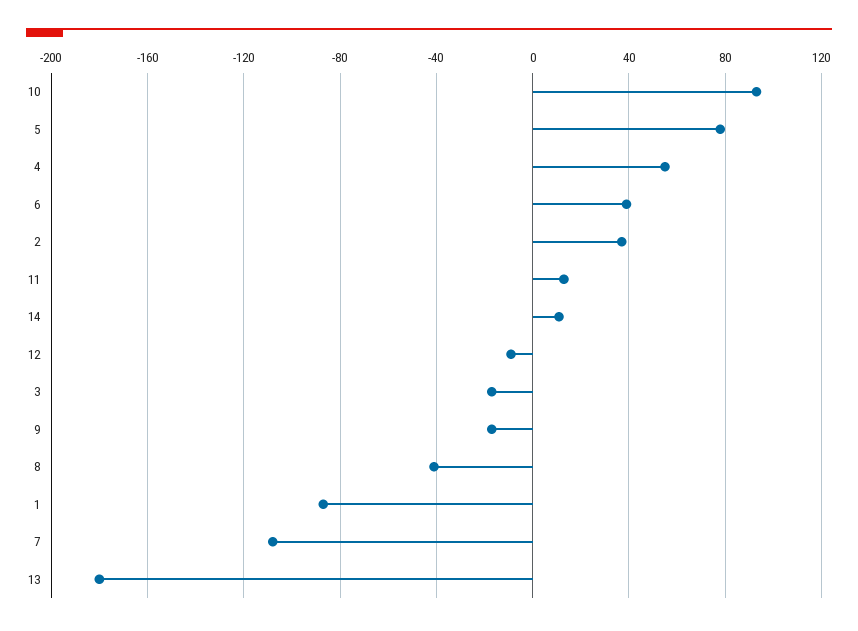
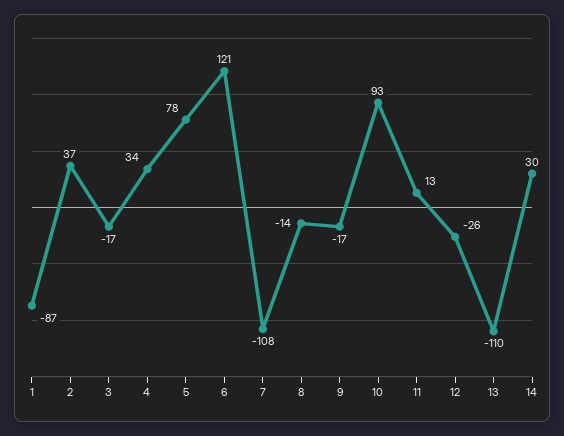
4: 55 -> 34
6: 40 -> 121
14: 10 -> 30
12: -10 -> -26
8: -40 -> -14
13: -180 -> -110

